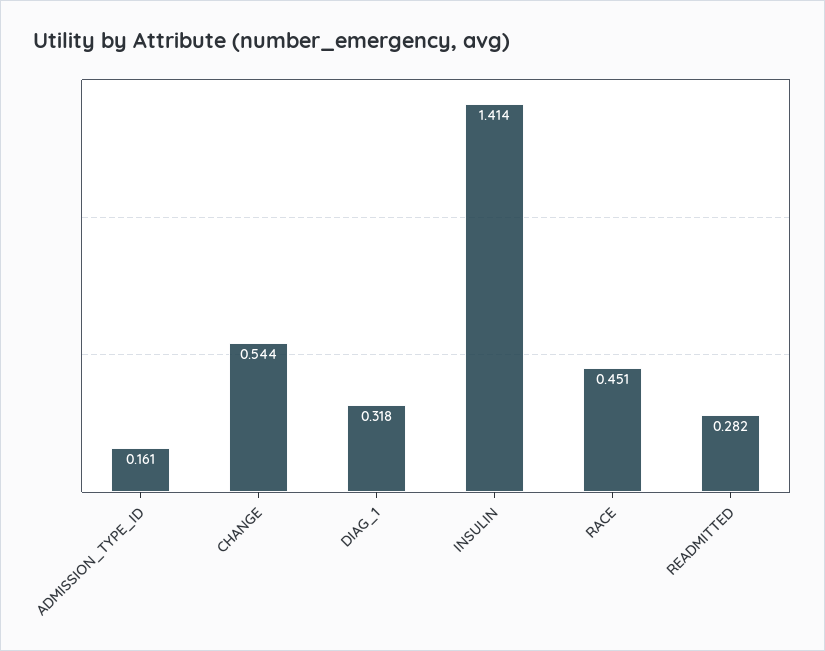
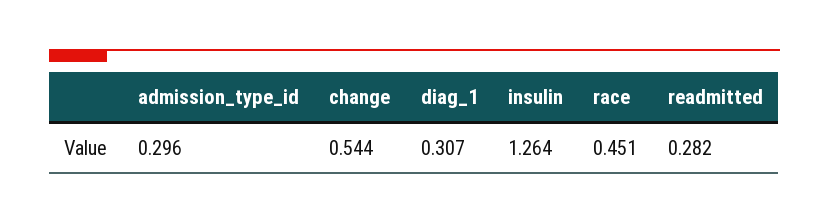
ADMISSION_TYPE_ID: 0.161 -> 0.296
DIAG_1: 0.318 -> 0.307
INSULIN: 1.414 -> 1.264

